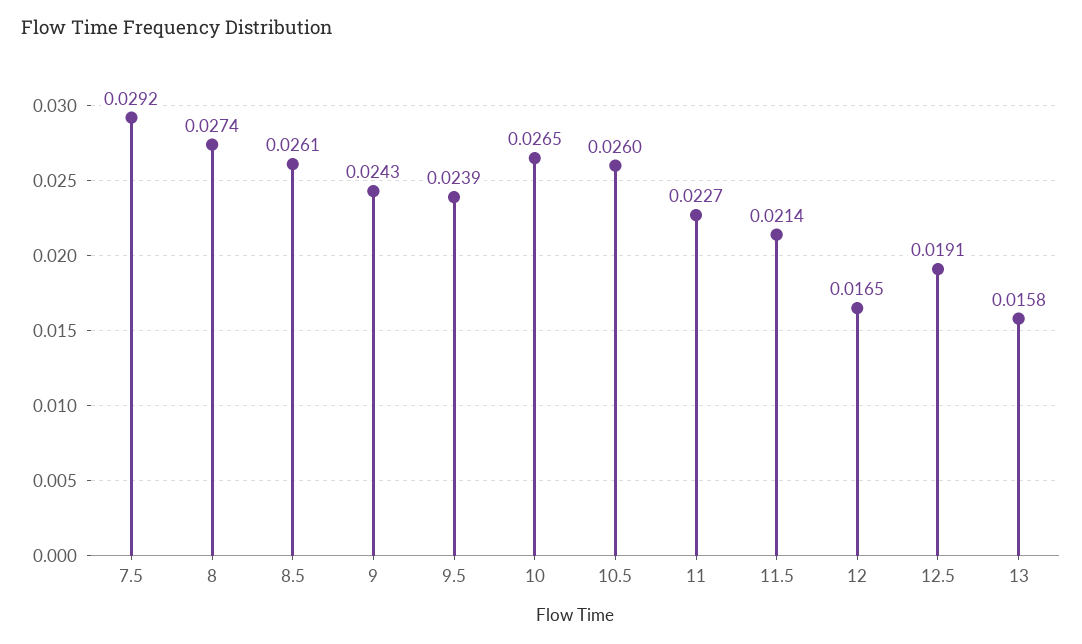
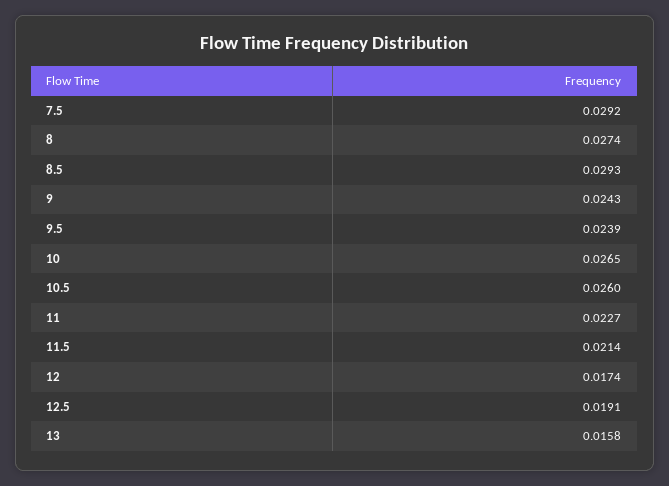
8.5: 0.0261 -> 0.0293
12: 0.0165 -> 0.0174

